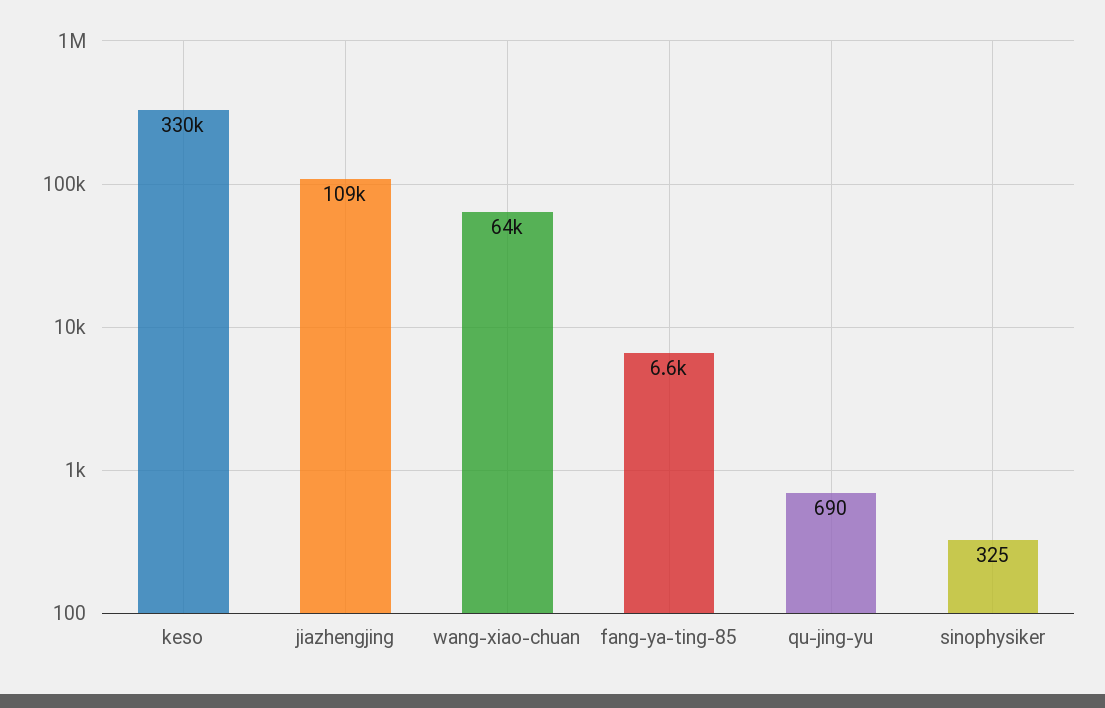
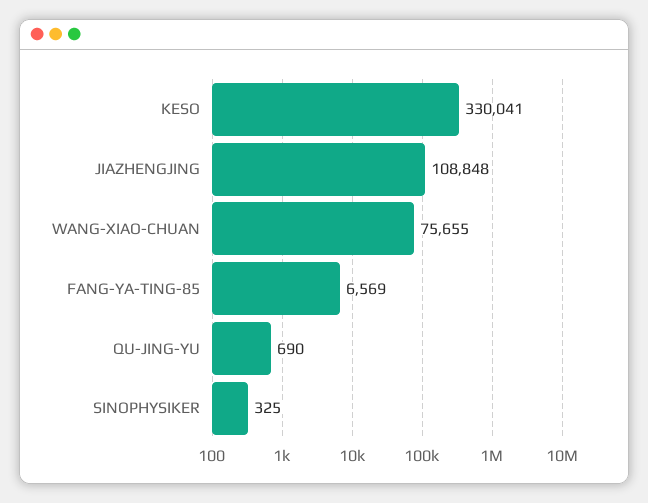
wang-xiao-chuan: 64000 -> 75655

